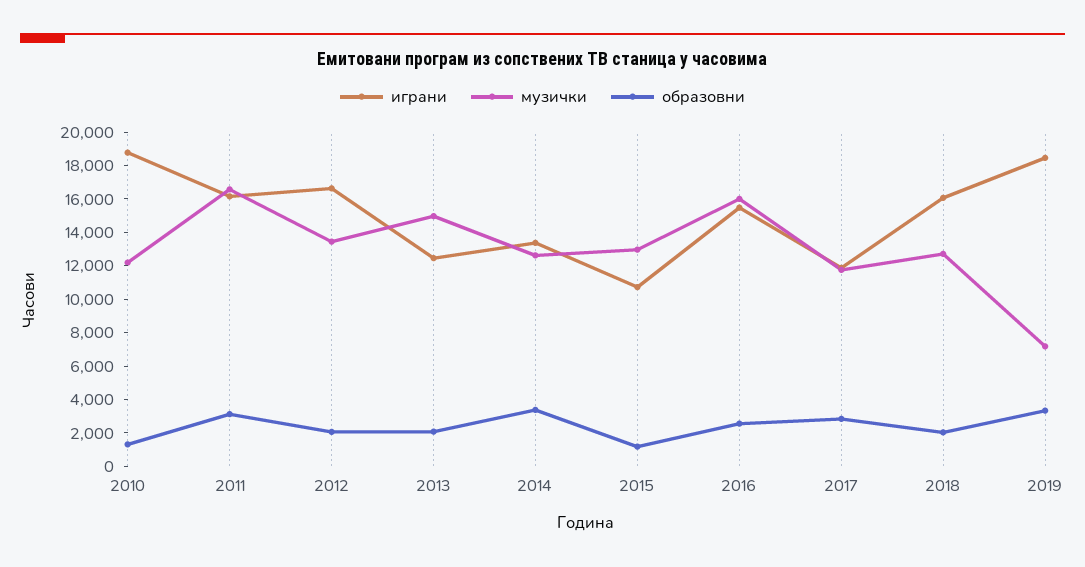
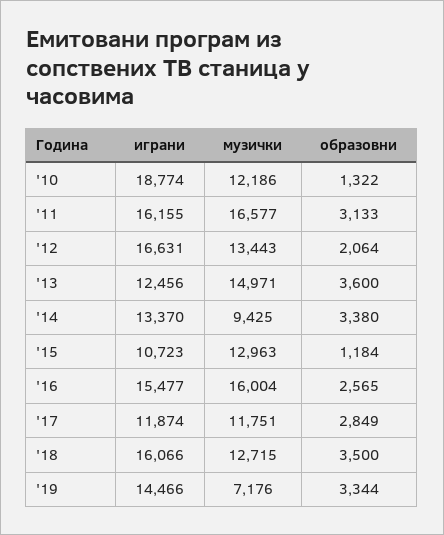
образовни, 2013: 2000 -> 3600
музички, 2014: 12500 -> 9425
образовни, 2018: 2000 -> 3500
играни, 2019: 18500 -> 14466

